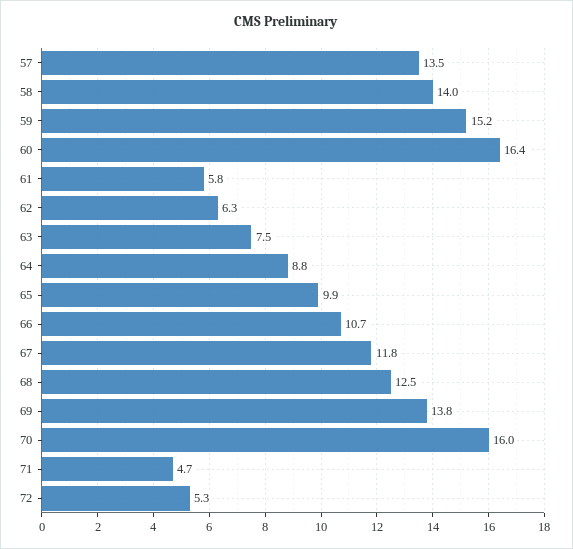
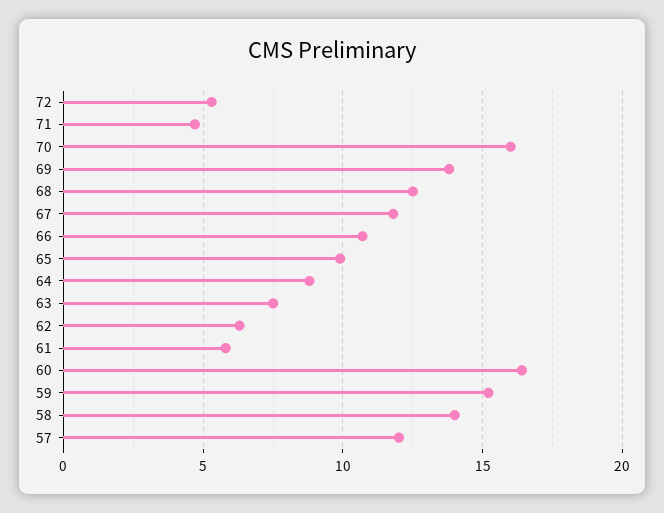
57: 13.5 -> 12

